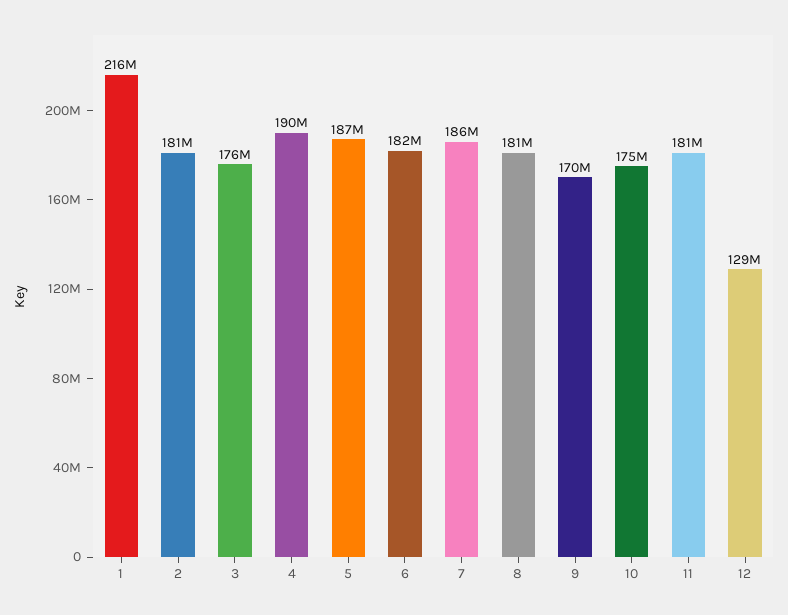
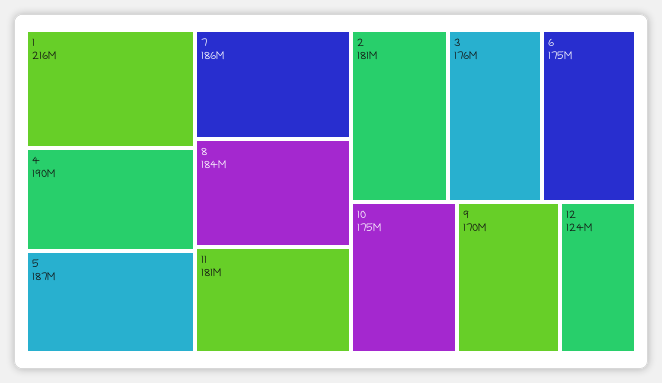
6: 182000000 -> 175000000
8: 181000000 -> 184000000
12: 129000000 -> 124000000

